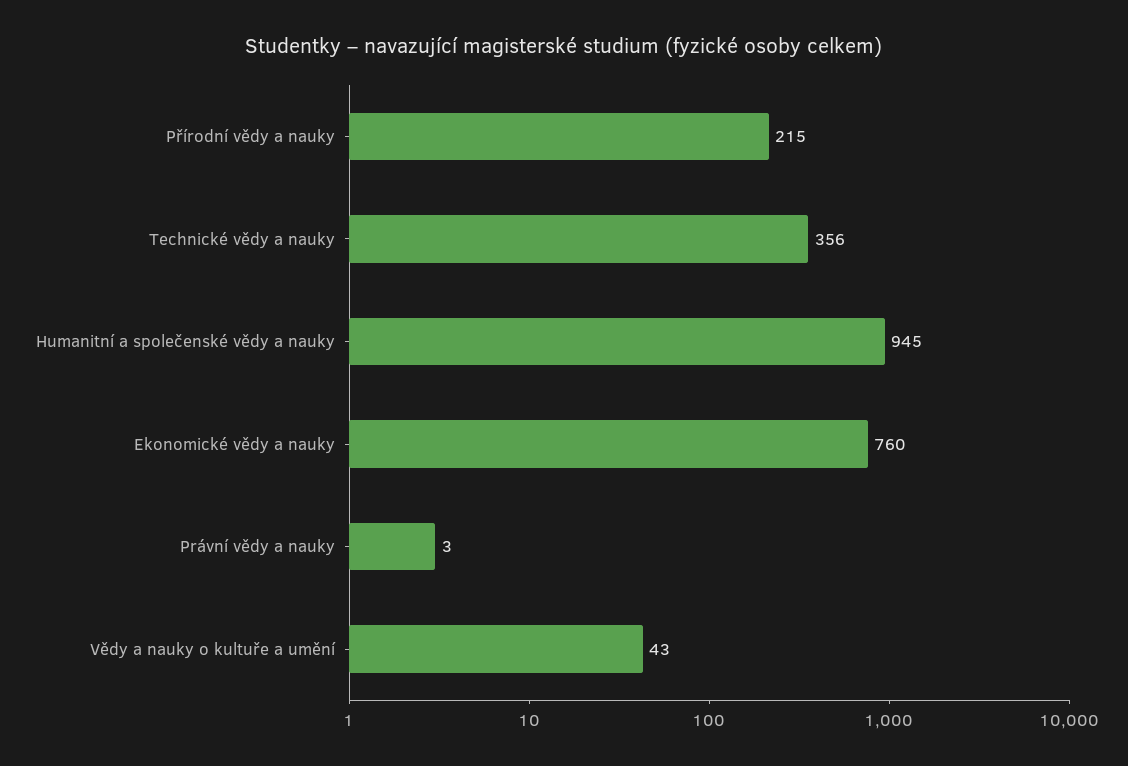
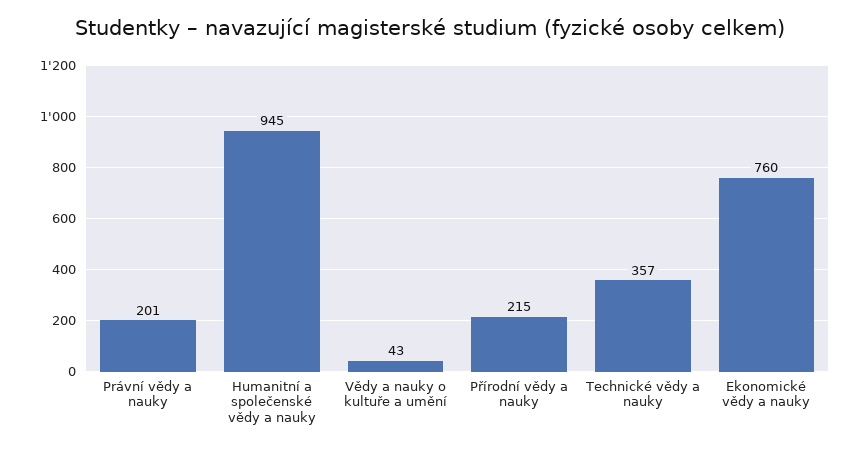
Technické vědy a nauky: 356 -> 357
Právní vědy a nauky: 3 -> 201

